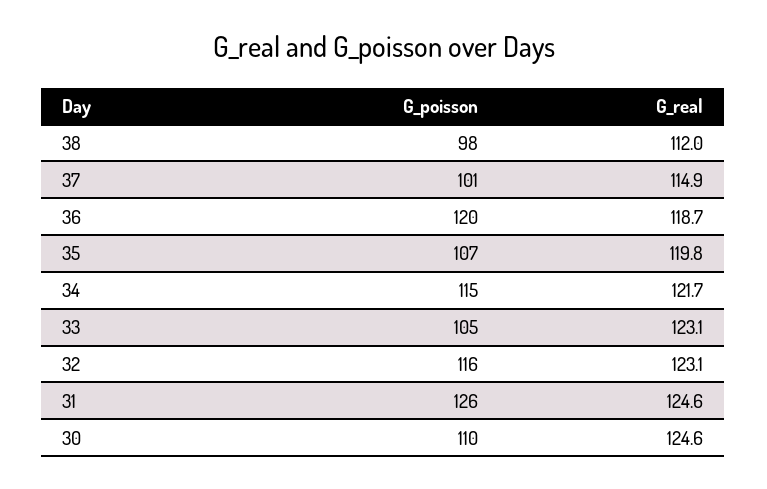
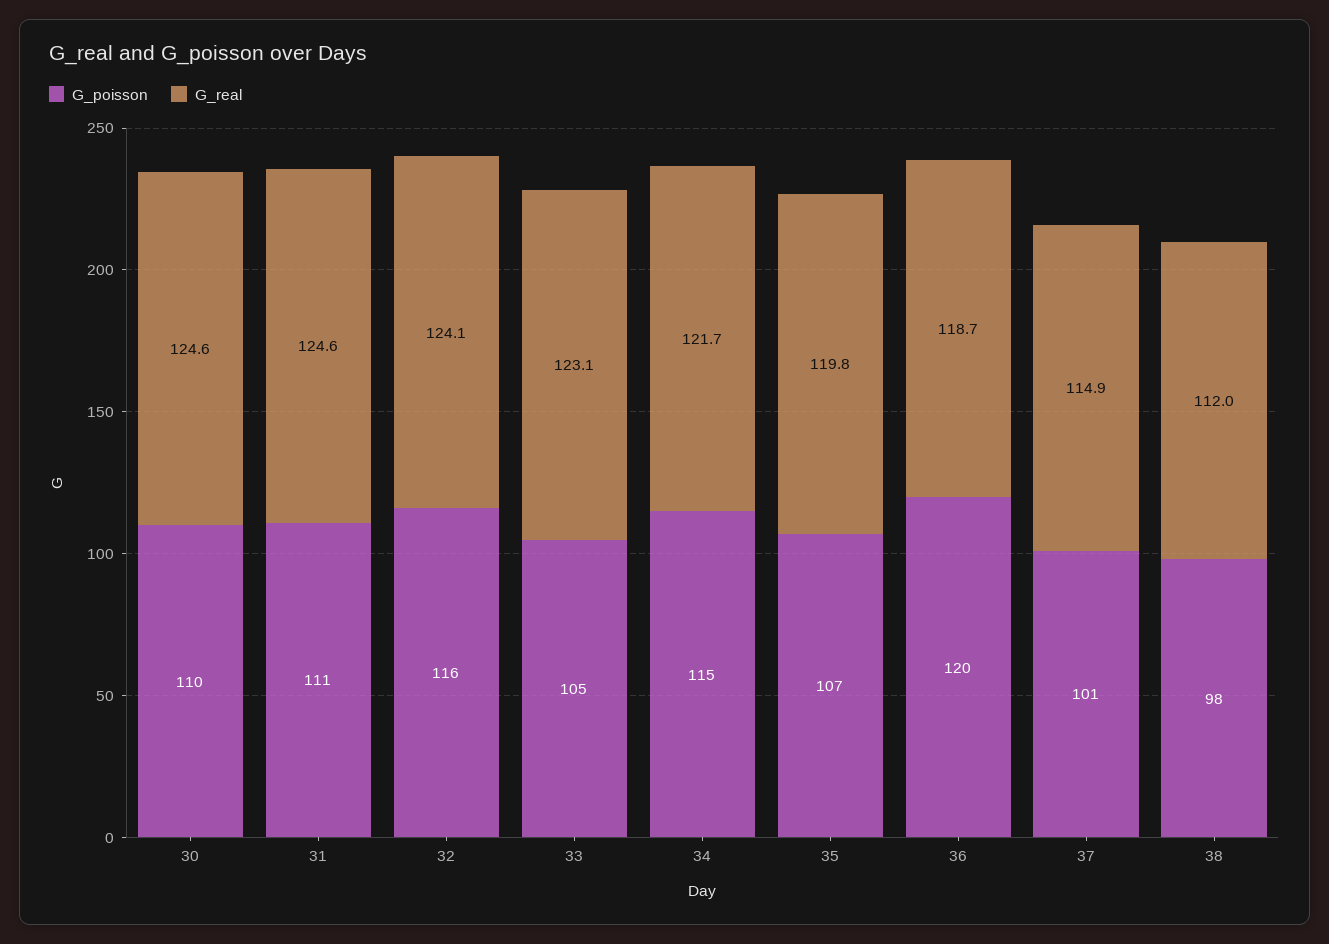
G_real, 32: 123.1 -> 124.1
G_poisson, 31: 126 -> 111

